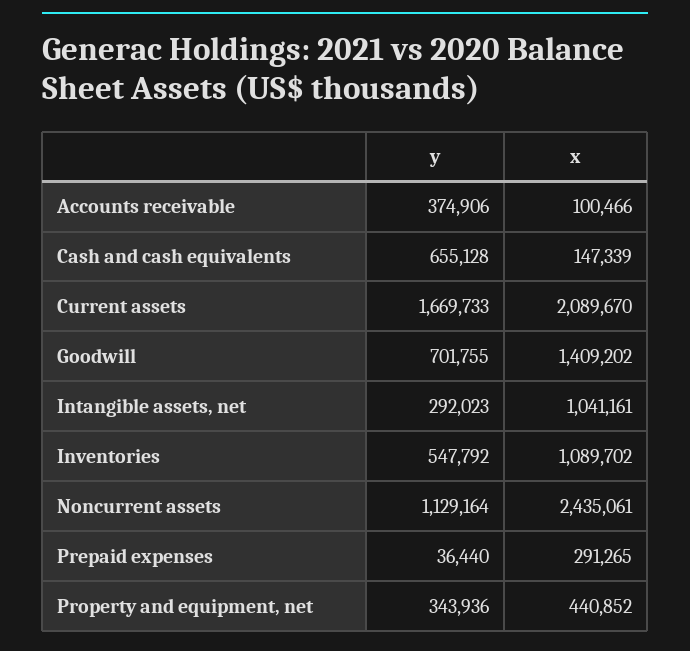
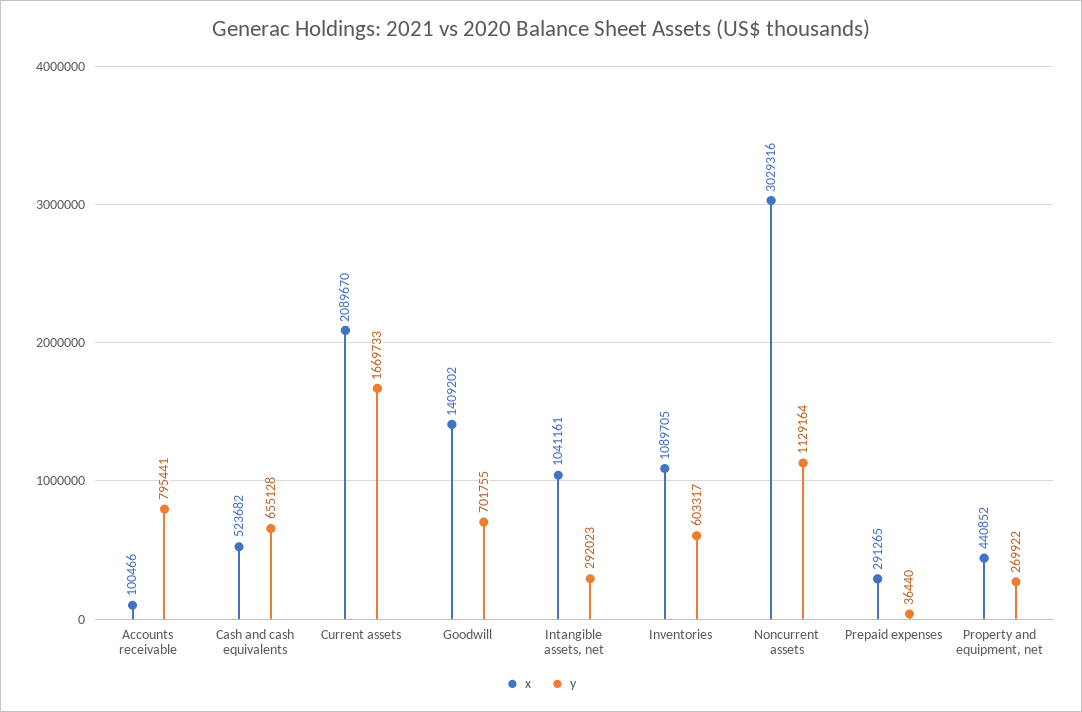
y, Accounts receivable: 374906 -> 795441
x, Cash and cash equivalents: 147339 -> 523682
y, Inventories: 547792 -> 603317
x, Inventories: 1089702 -> 1089705
x, Noncurrent assets: 2435061 -> 3029316
y, Property and equipment, net: 343936 -> 269922

